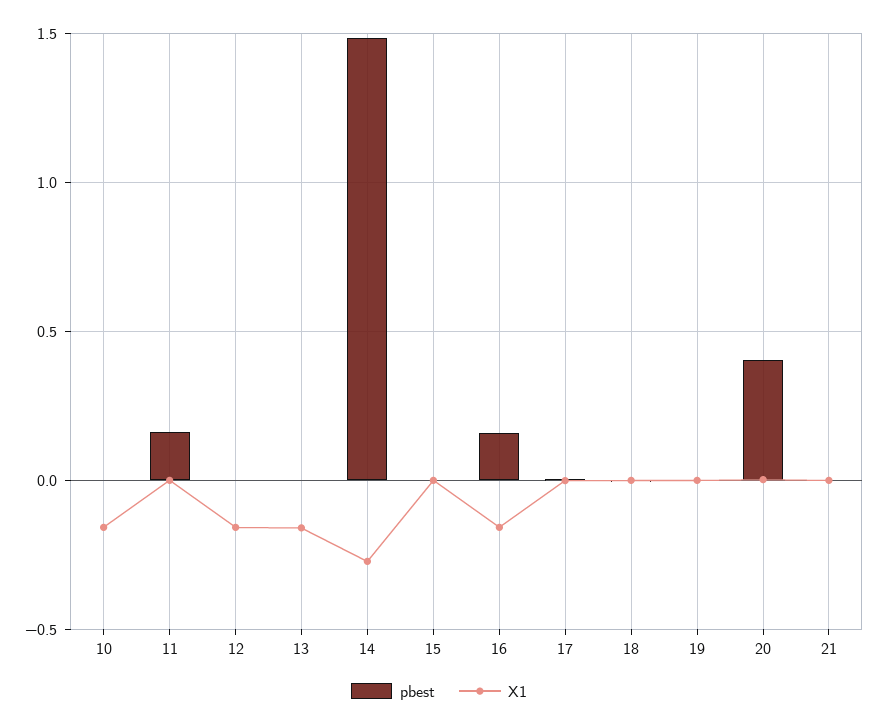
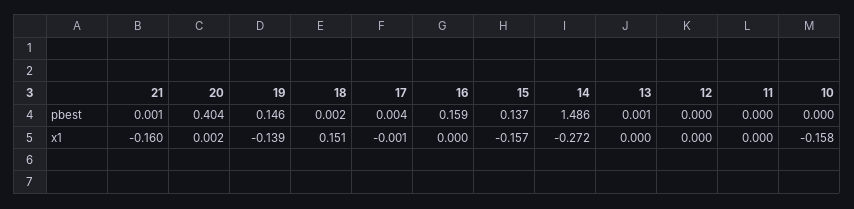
pbest, 11: 0.15 -> 0
X1, 12: -0.15 -> 0
X1, 13: -0.15 -> 0
pbest, 15: 0 -> 0.137
X1, 15: 0 -> -0.157
X1, 16: -0.15 -> 0
X1, 18: 0 -> 0.151
pbest, 19: 0 -> 0.146
X1, 19: 0 -> -0.139
X1, 21: 0 -> -0.16

